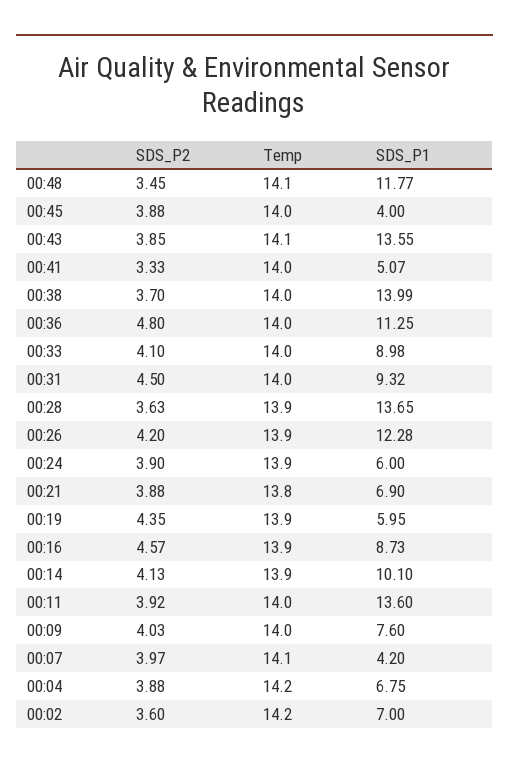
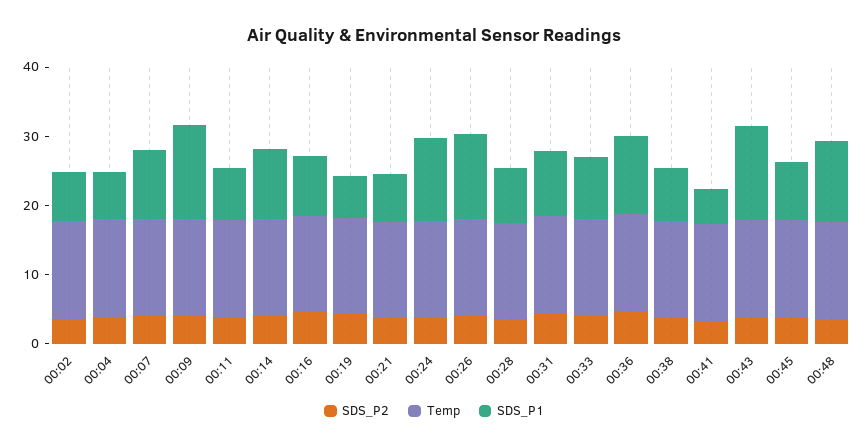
SDS_P1, 00:45: 4 -> 8
SDS_P1, 00:38: 13.99 -> 8
SDS_P1, 00:28: 13.65 -> 8
SDS_P1, 00:24: 6 -> 12
SDS_P1, 00:11: 13.6 -> 8
SDS_P1, 00:09: 7.6 -> 14
SDS_P1, 00:07: 4.2 -> 10

